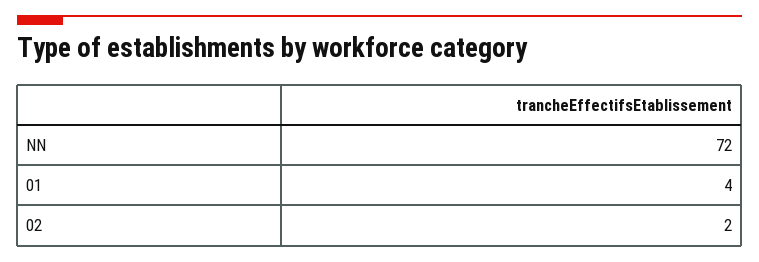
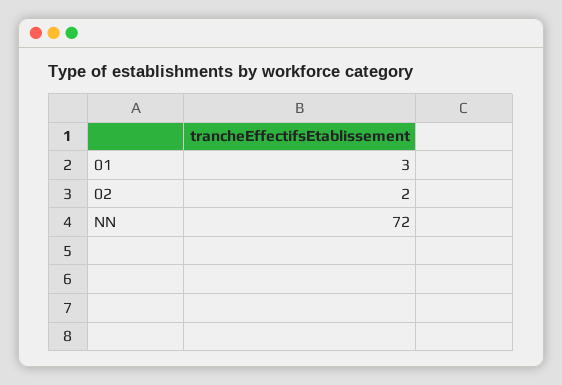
01: 4 -> 3

